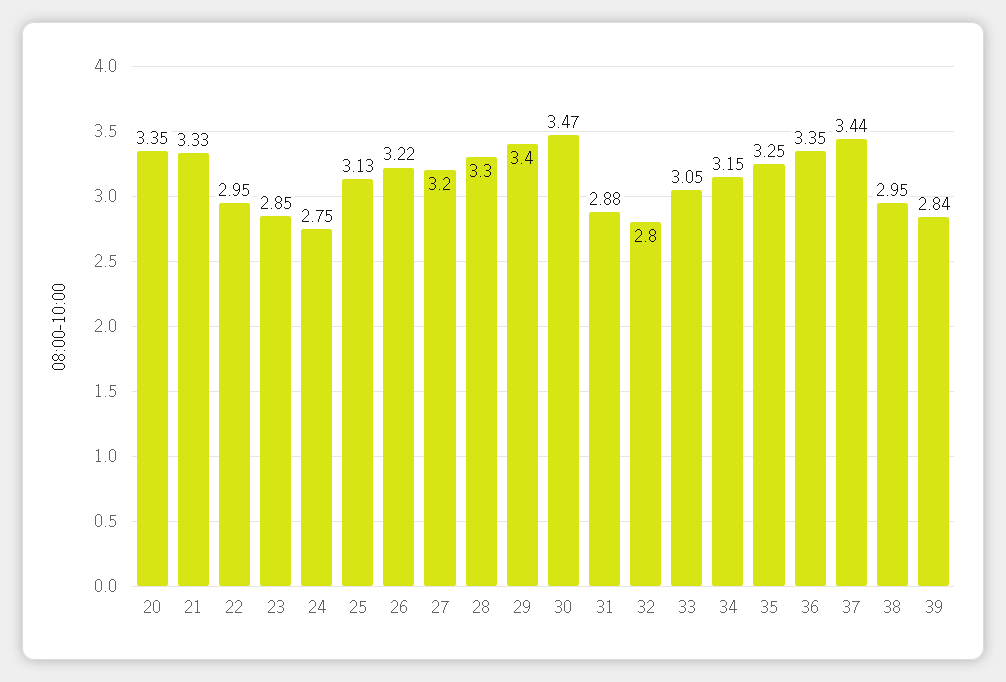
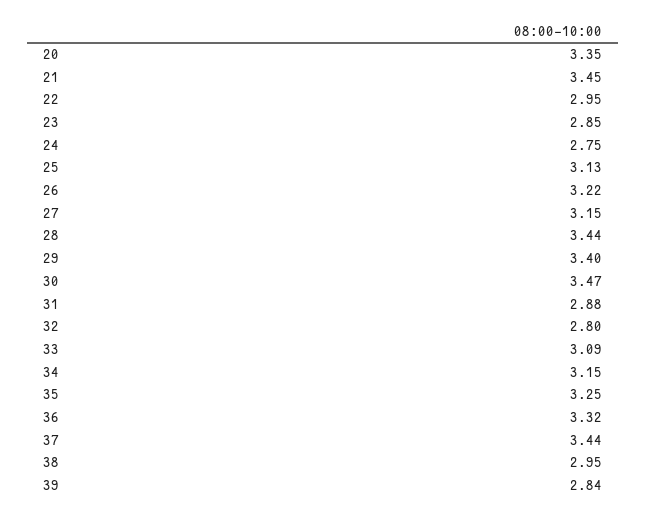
21: 3.33 -> 3.45
27: 3.2 -> 3.15
28: 3.3 -> 3.44
33: 3.05 -> 3.09
36: 3.35 -> 3.32

